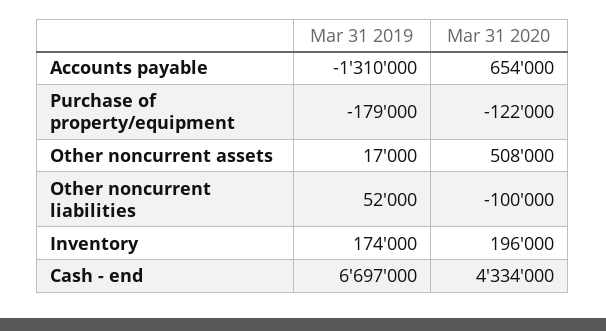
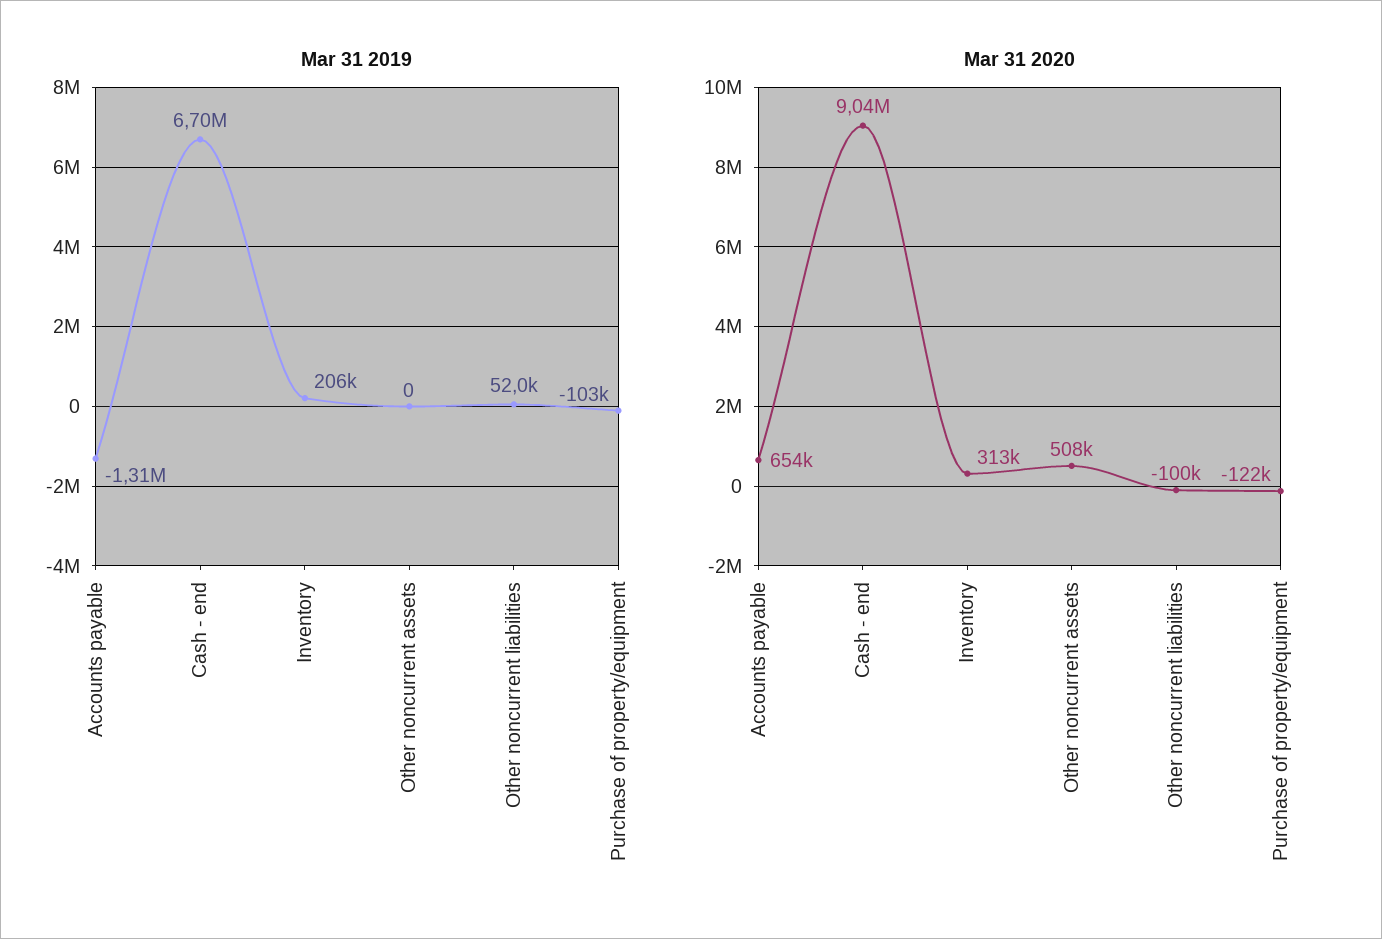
Mar 31 2019, Purchase of property/equipment: -179000 -> -103000
Mar 31 2019, Other noncurrent assets: 17000 -> 0
Mar 31 2019, Inventory: 174000 -> 206000
Mar 31 2020, Inventory: 196000 -> 313000
Mar 31 2020, Cash - end: 4334000 -> 9040000

